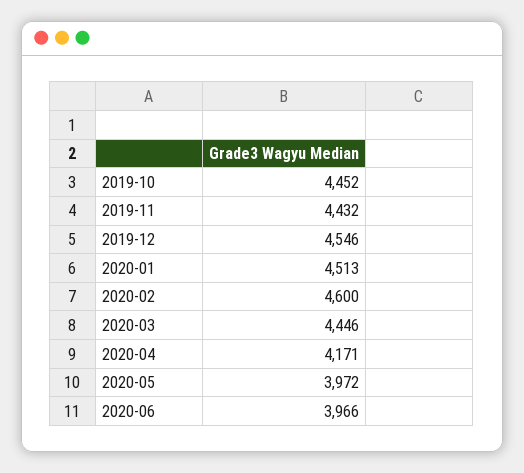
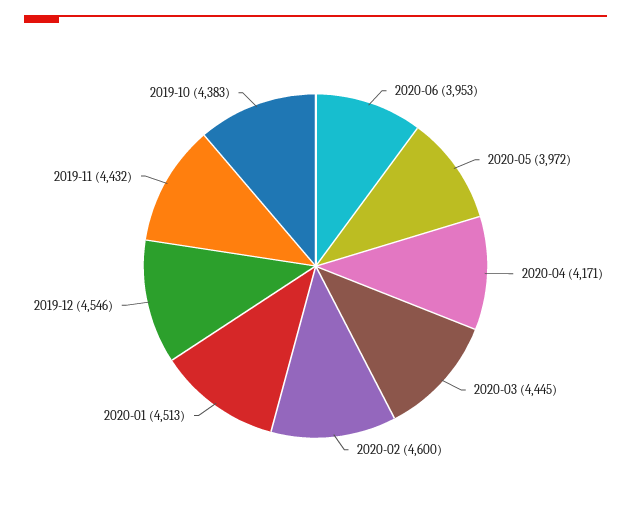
2019-10: 4452 -> 4383
2020-03: 4446 -> 4445
2020-06: 3966 -> 3953

